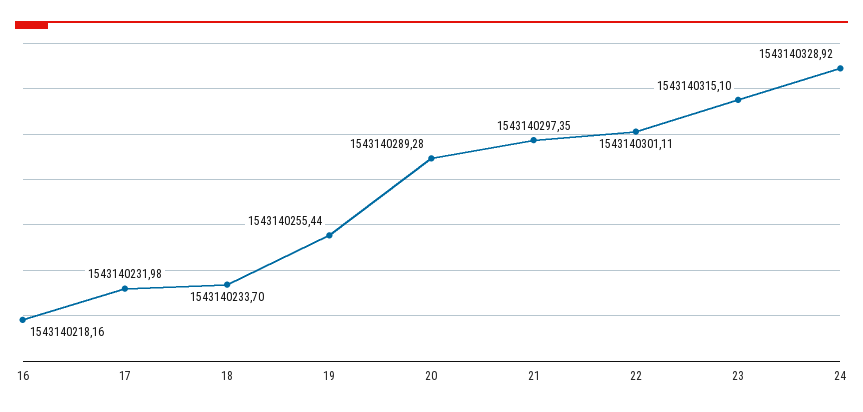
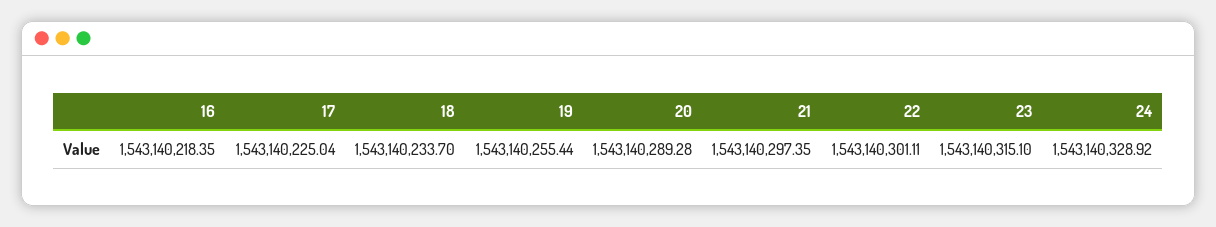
16: 1543140218.16 -> 1543140218.35
17: 1543140231.98 -> 1543140225.04

